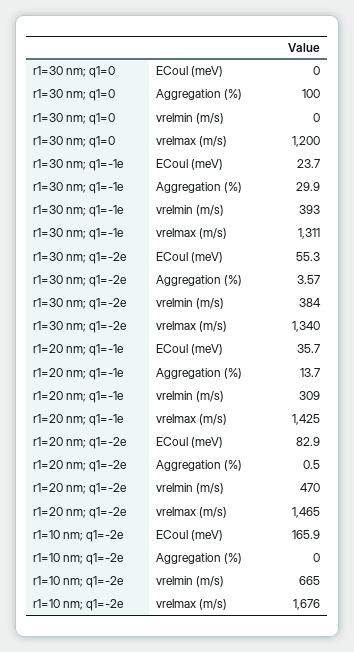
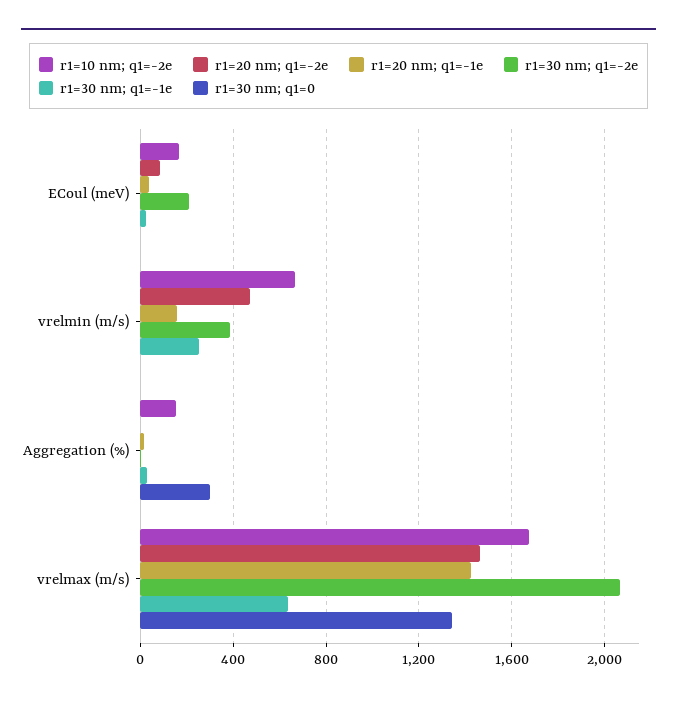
r1=30 nm; q1=0, Aggregation (%): 100 -> 300
r1=30 nm; q1=0, vrelmax (m/s): 1200 -> 1350
r1=30 nm; q1=-1e, vrelmin (m/s): 393 -> 250
r1=30 nm; q1=-1e, vrelmax (m/s): 1311 -> 650
r1=30 nm; q1=-2e, ECoul (meV): 55.3 -> 200
r1=30 nm; q1=-2e, vrelmax (m/s): 1340 -> 2050
r1=20 nm; q1=-1e, vrelmin (m/s): 309 -> 150
r1=10 nm; q1=-2e, Aggregation (%): 0 -> 150

